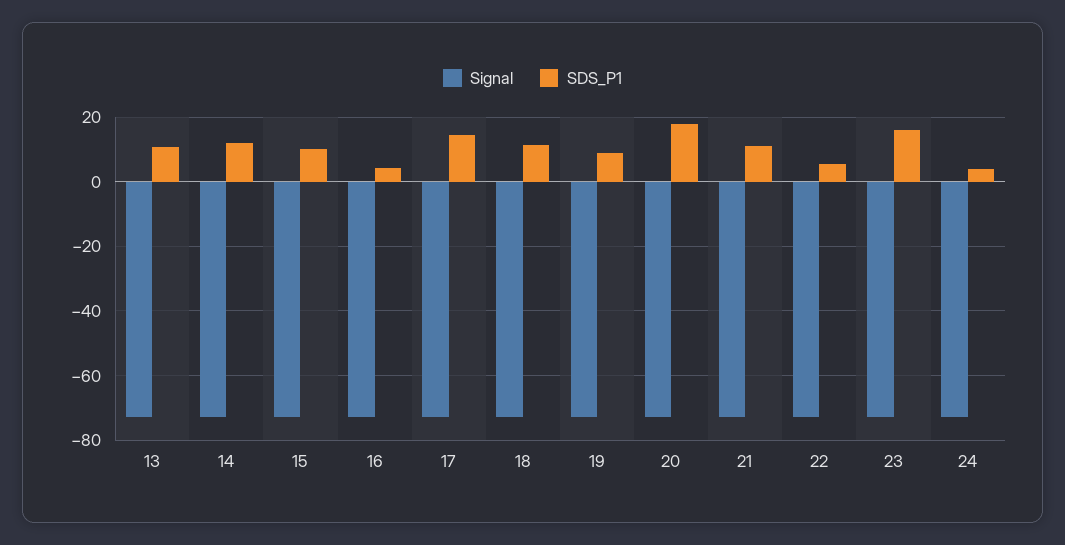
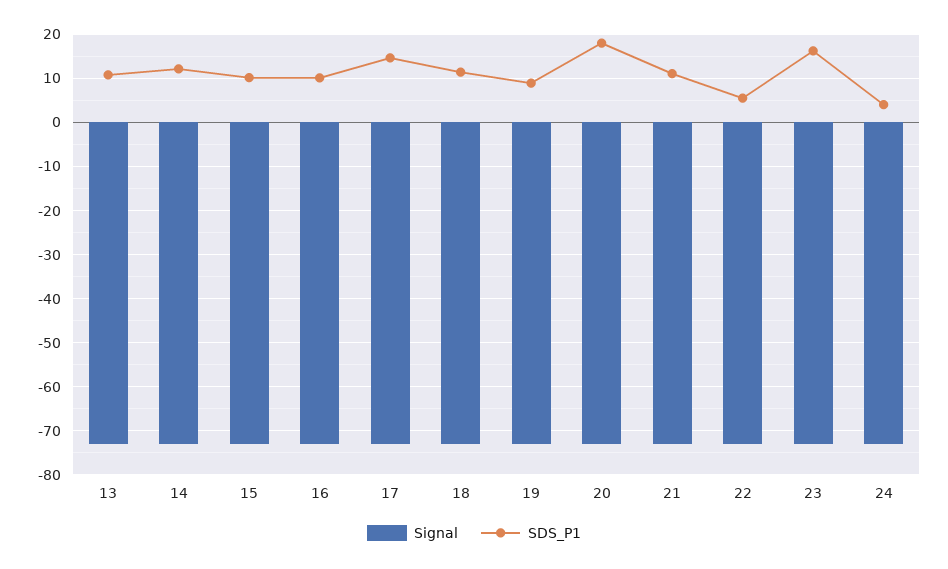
SDS_P1, 16: 4 -> 10

